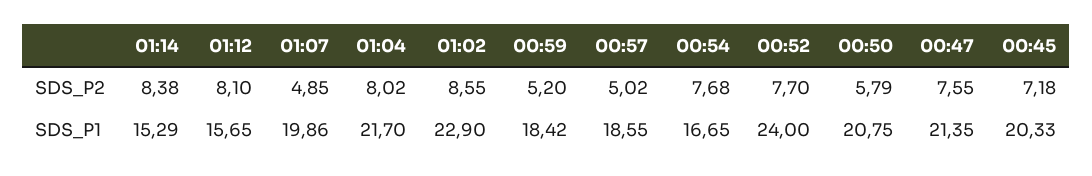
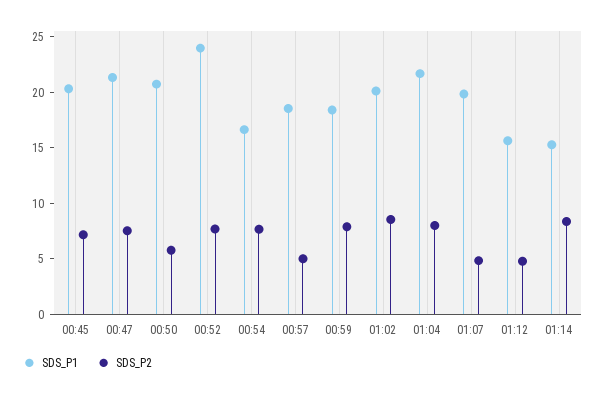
SDS_P2, 01:12: 8.1 -> 5
SDS_P2, 00:59: 5.2 -> 8
SDS_P1, 01:02: 22.9 -> 20

